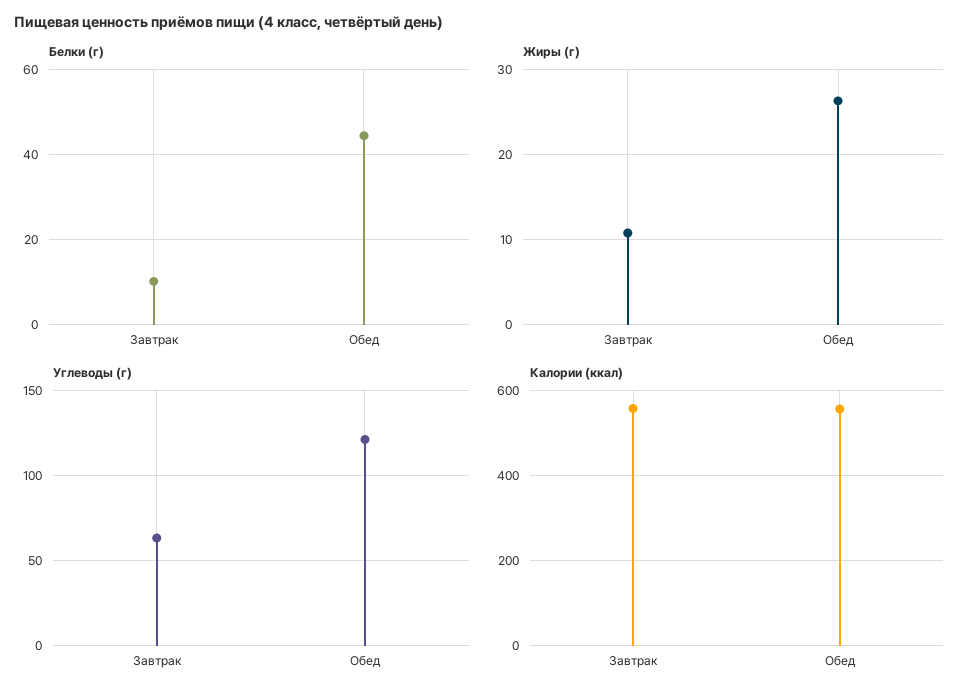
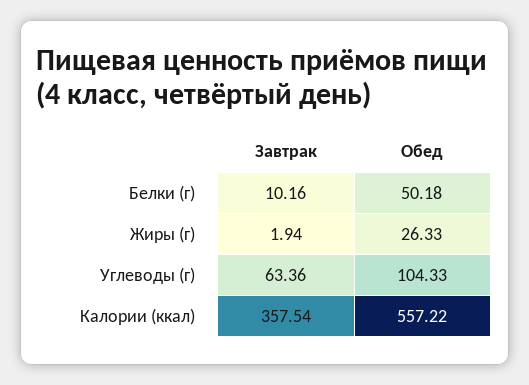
Белки (г), Обед: 44 -> 50.18
Жиры (г), Завтрак: 11 -> 1.94
Углеводы (г), Обед: 120 -> 104.33
Калории (ккал), Завтрак: 560 -> 357.54

